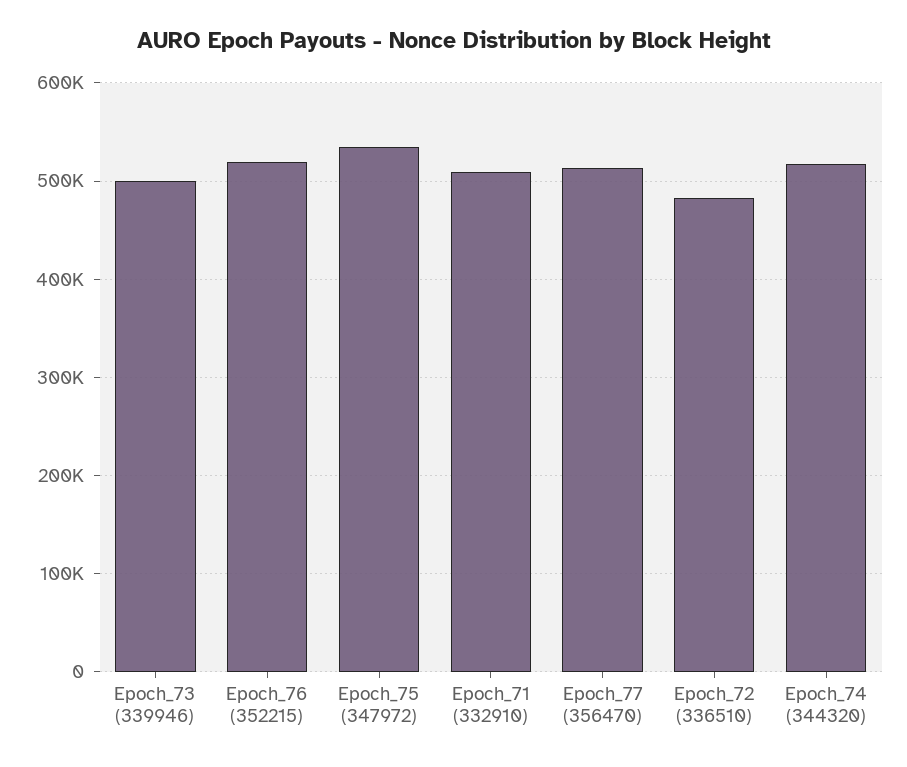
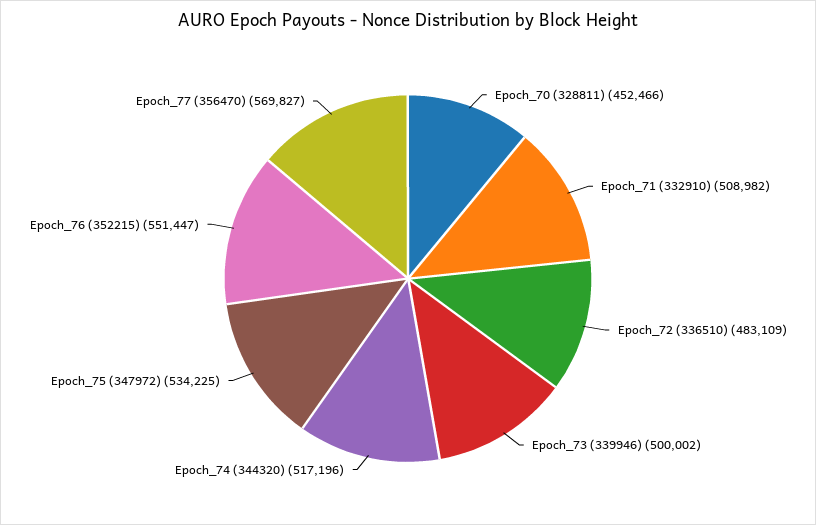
Epoch_76 (352215): 520000 -> 551447
Epoch_77 (356470): 510000 -> 569827
Epoch_70 (328811): none -> 452466

